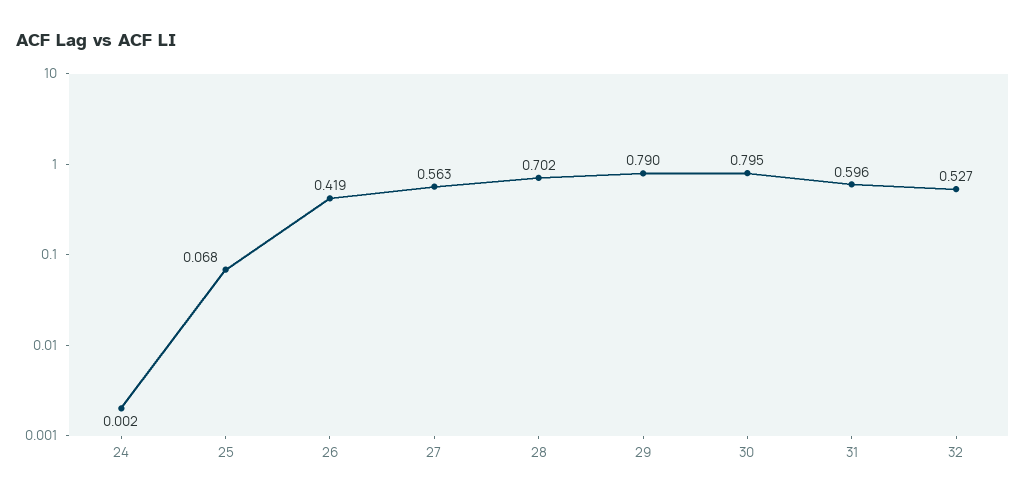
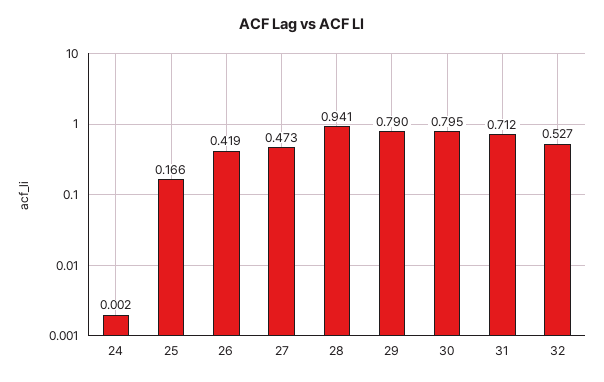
25: 0.068 -> 0.166
27: 0.563 -> 0.473
28: 0.702 -> 0.941
31: 0.596 -> 0.712

